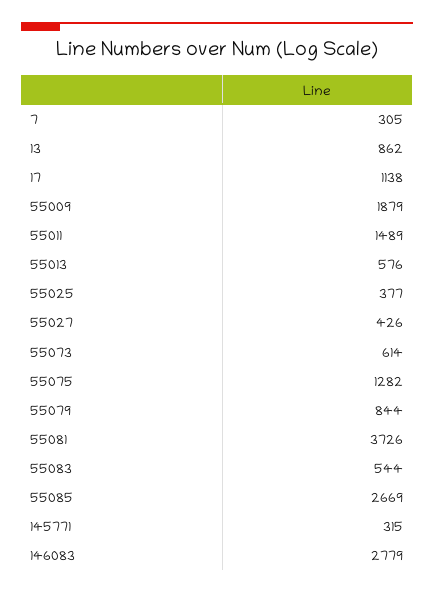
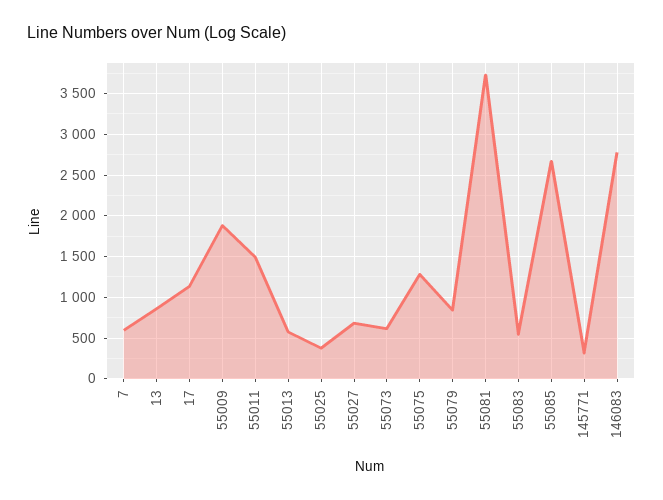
7: 305 -> 600
55027: 426 -> 700

